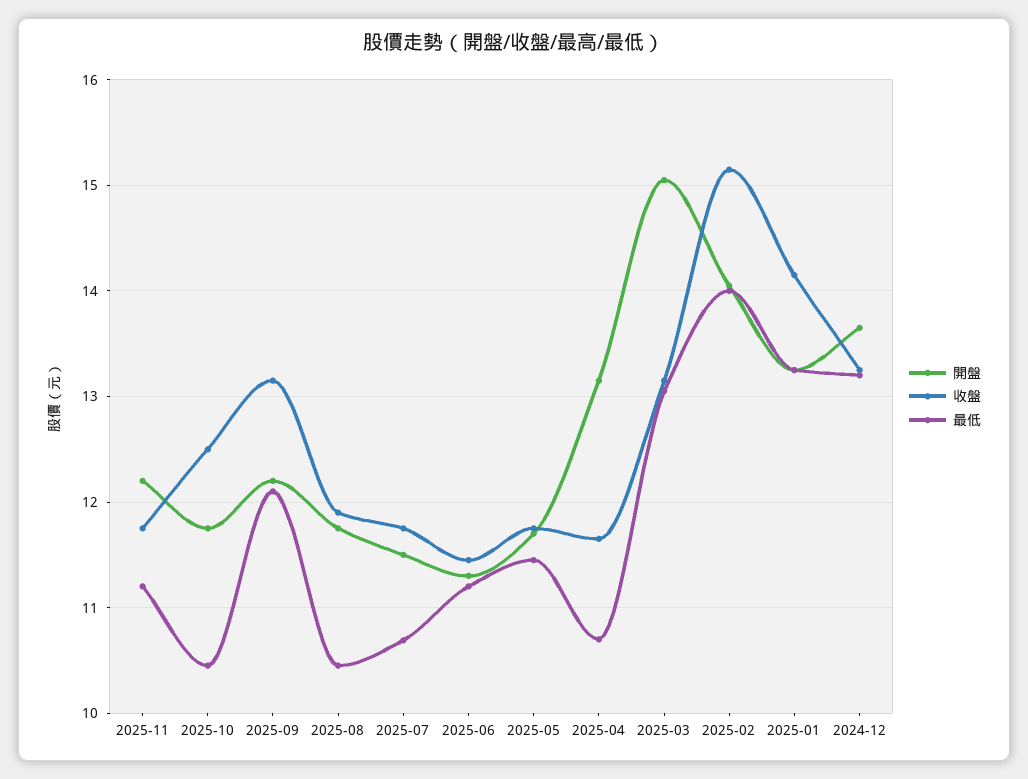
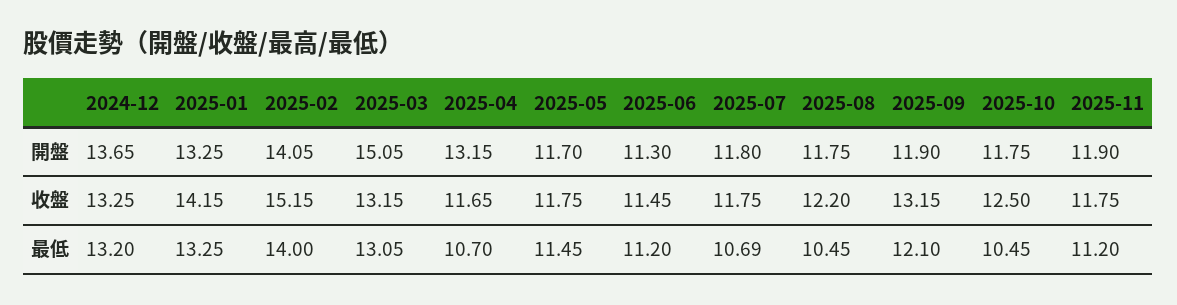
開盤, 2025-11: 12.2 -> 11.9
開盤, 2025-09: 12.2 -> 11.9
收盤, 2025-08: 11.9 -> 12.2
開盤, 2025-07: 11.5 -> 11.8

